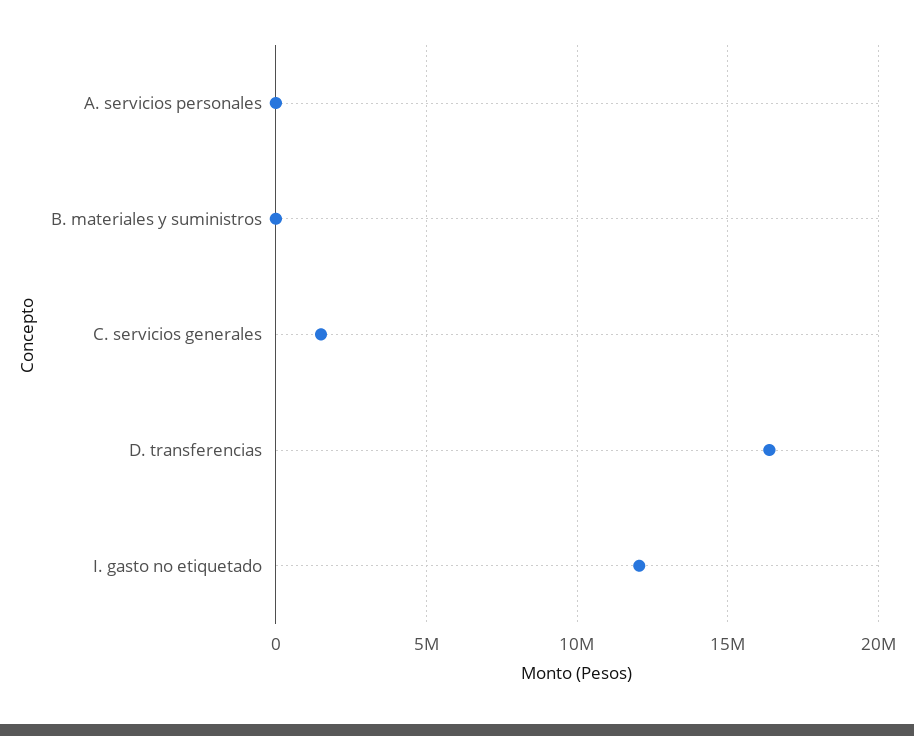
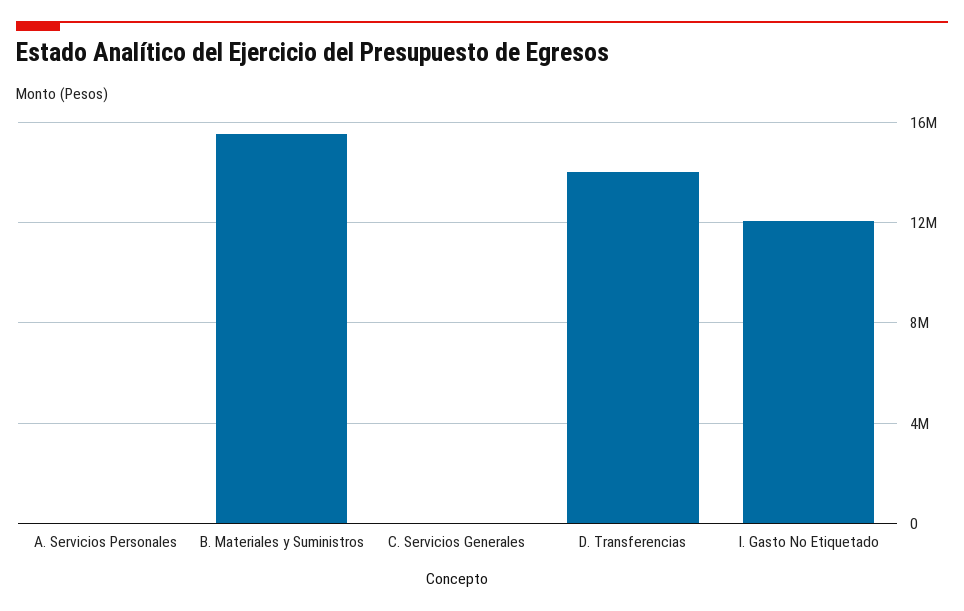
B. materiales y suministros: 0 -> 15500000
C. servicios generales: 1500000 -> 0
D. transferencias: 16500000 -> 14000000

